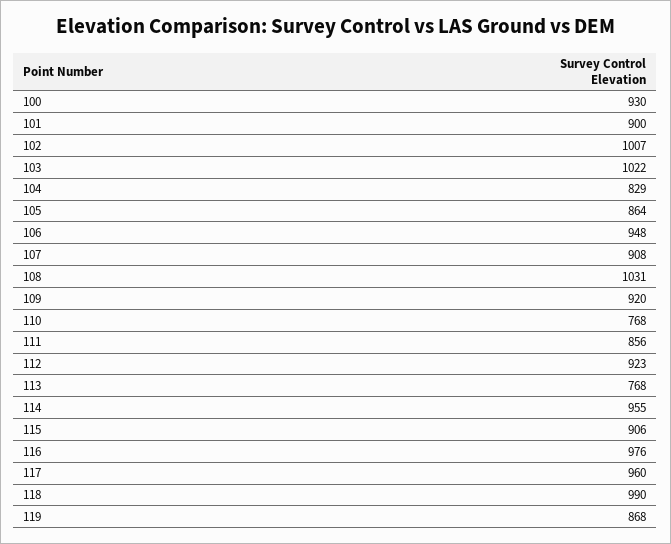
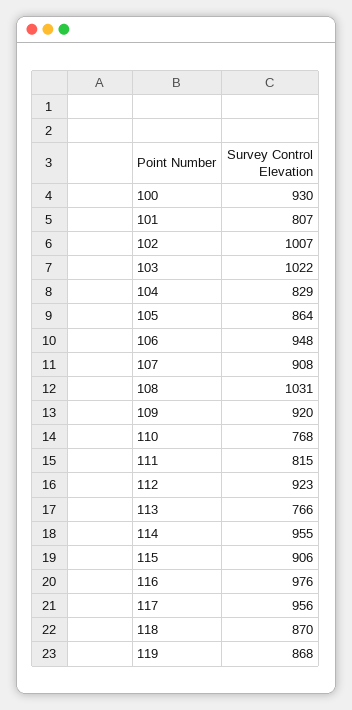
101: 900 -> 807
111: 856 -> 815
113: 768 -> 766
117: 960 -> 956
118: 990 -> 870

